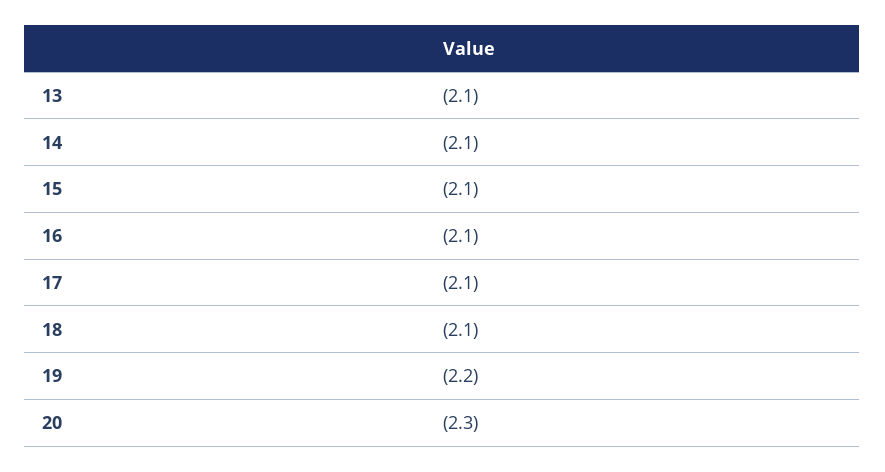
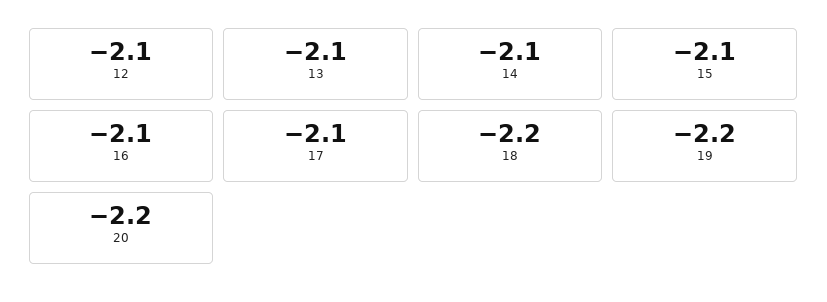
18: -2.1 -> -2.2
20: -2.3 -> -2.2
12: none -> -2.1

